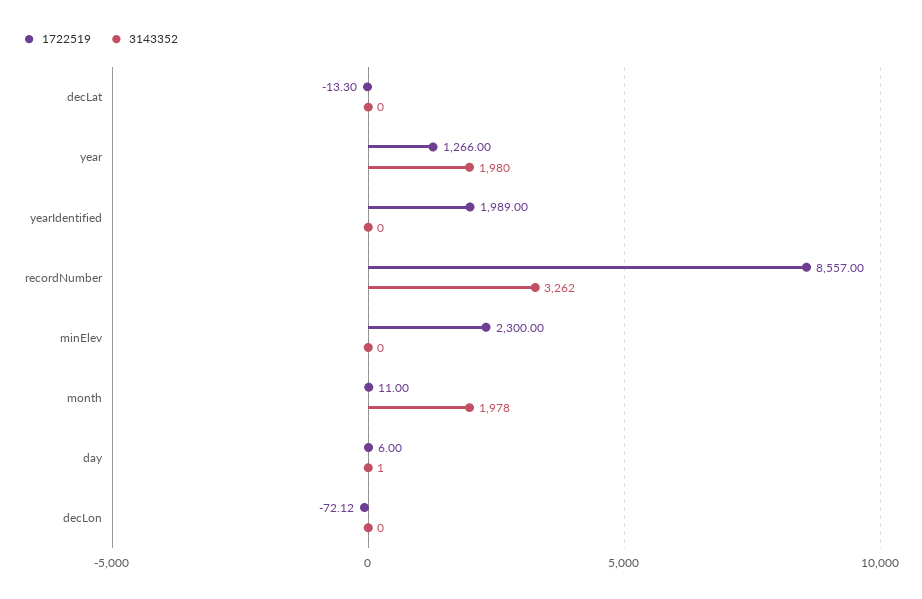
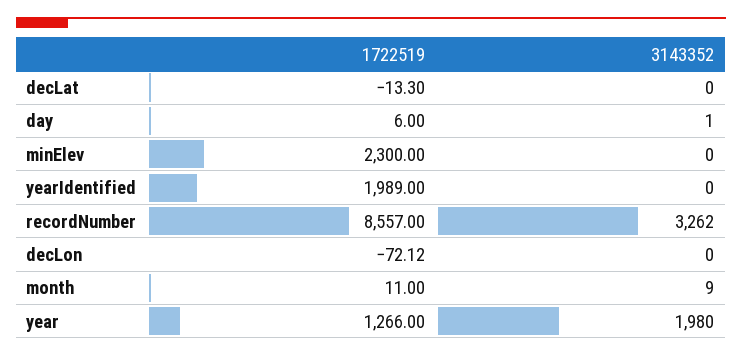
3143352, month: 1978 -> 9

